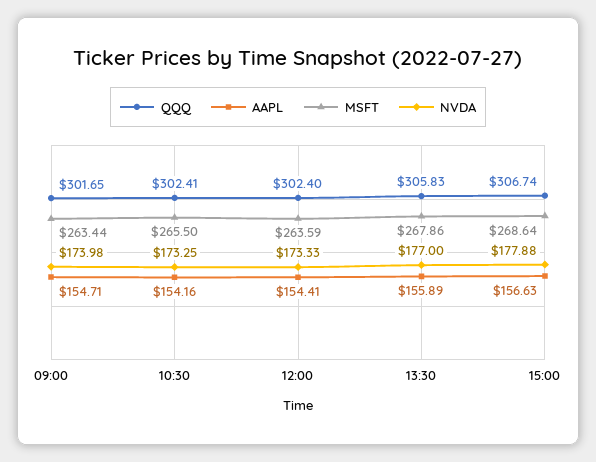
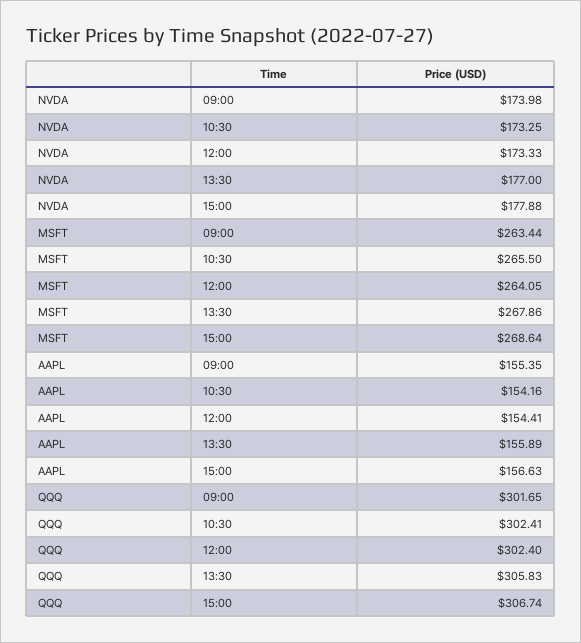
AAPL, 09:00: 154.71 -> 155.35
MSFT, 12:00: 263.59 -> 264.05

